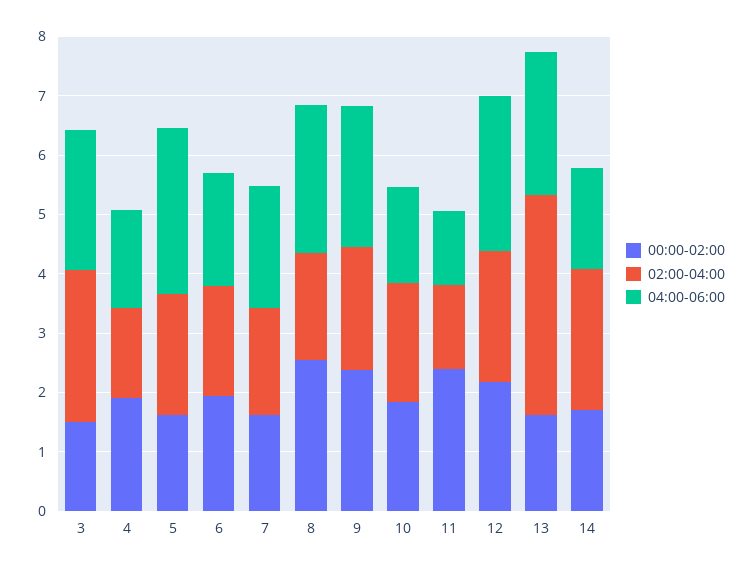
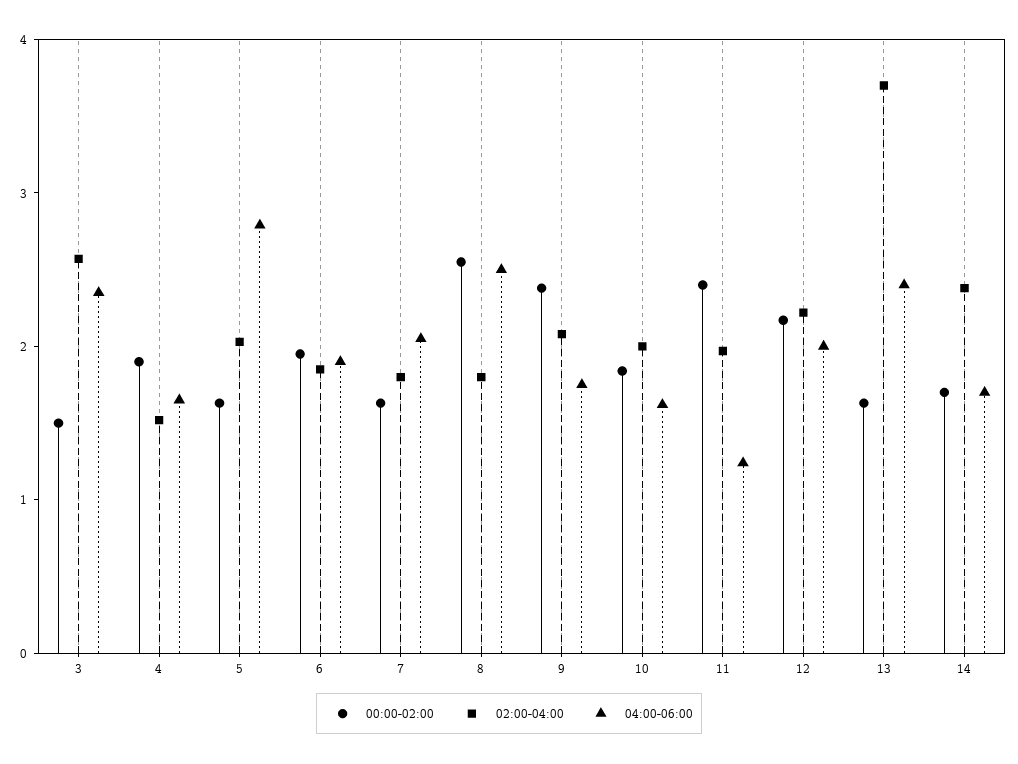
04:00-06:00, 9: 2.4 -> 1.8
02:00-04:00, 11: 1.4 -> 2
04:00-06:00, 12: 2.6 -> 2

